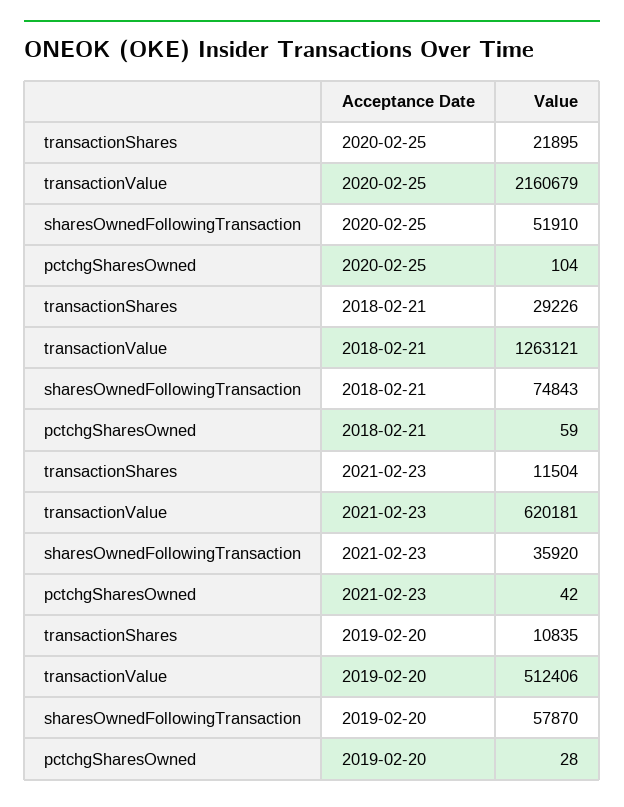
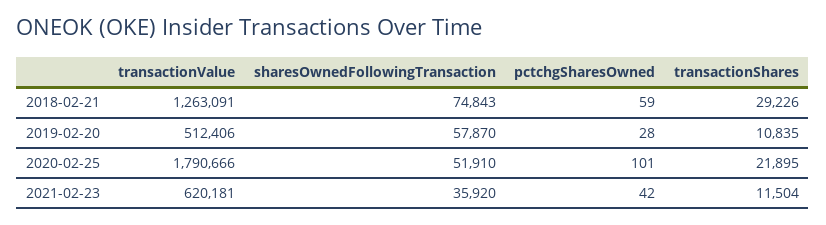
transactionValue, 2020-02-25: 2160679 -> 1790666
pctchgSharesOwned, 2020-02-25: 104 -> 101
transactionValue, 2018-02-21: 1263121 -> 1263091

